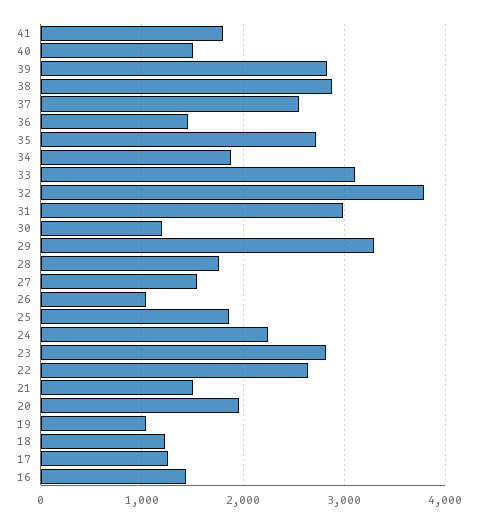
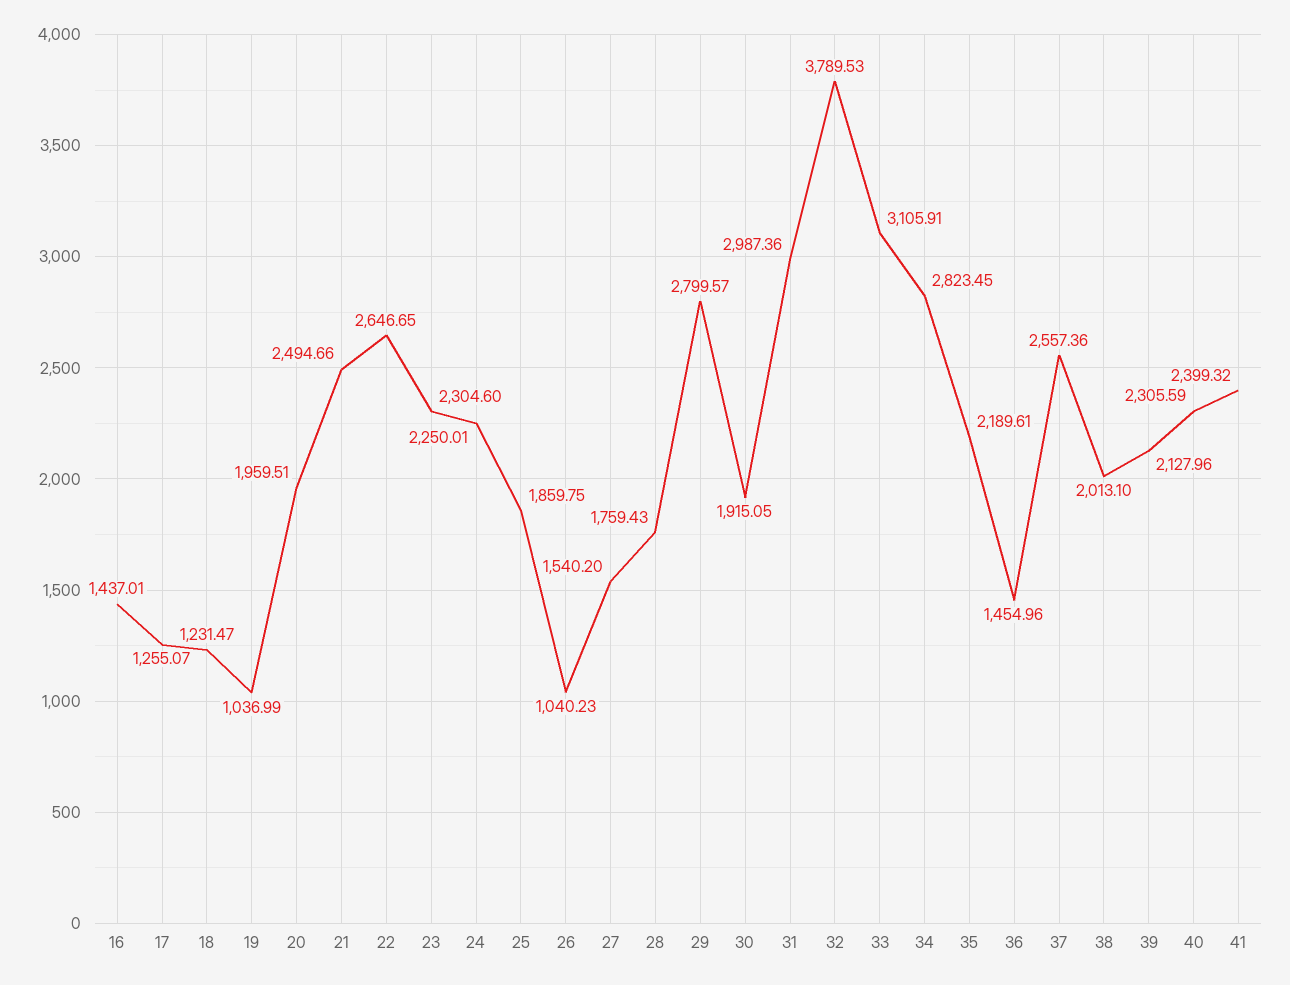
41: 1800 -> 2399.32
40: 1500 -> 2305.59
39: 2800 -> 2127.96
38: 2900 -> 2013.1
35: 2700 -> 2189.61
34: 1900 -> 2823.45
30: 1200 -> 1915.05
29: 3300 -> 2799.57
23: 2800 -> 2304.6
21: 1500 -> 2494.66

